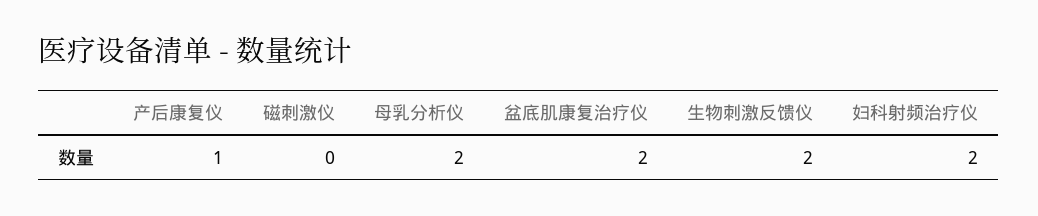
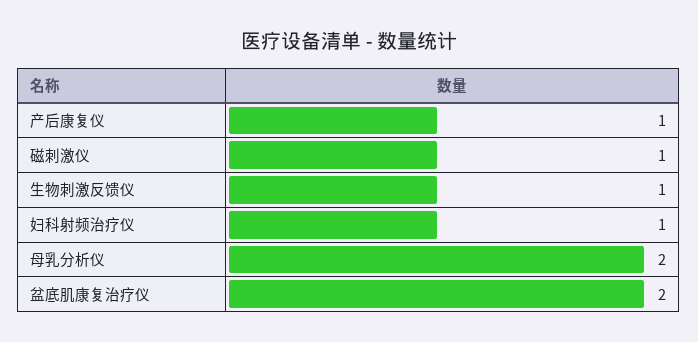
磁刺激仪: 0 -> 1
生物刺激反馈仪: 2 -> 1
妇科射频治疗仪: 2 -> 1

